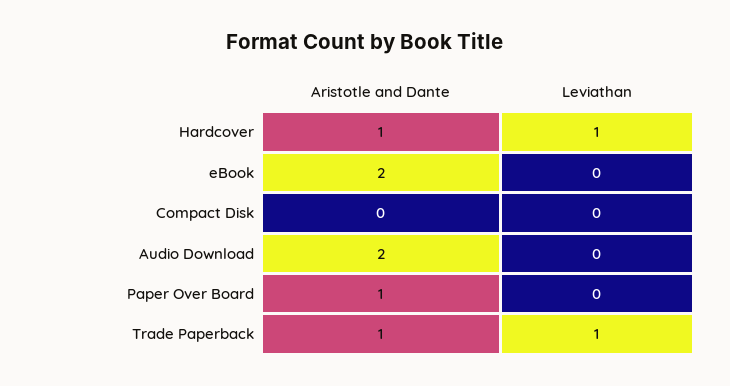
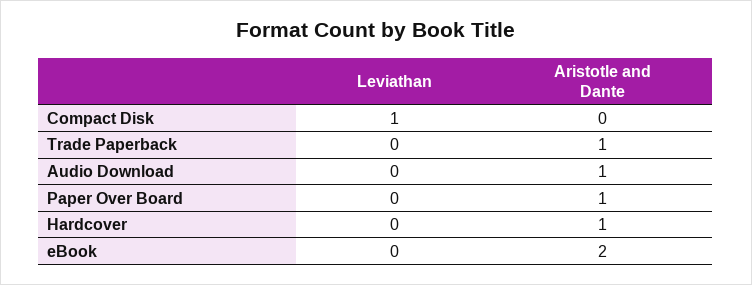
Leviathan, Hardcover: 1 -> 0
Leviathan, Compact Disk: 0 -> 1
Aristotle and Dante, Audio Download: 2 -> 1
Leviathan, Trade Paperback: 1 -> 0

